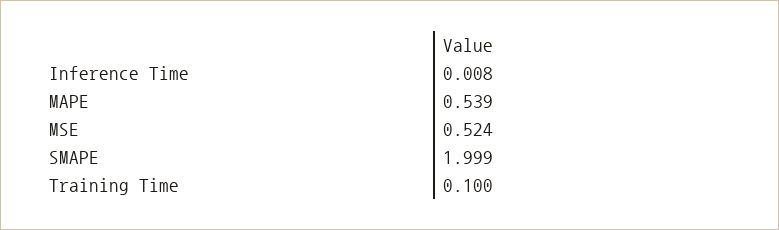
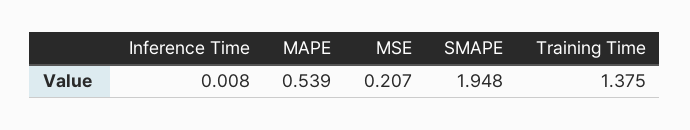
MSE: 0.524 -> 0.207
SMAPE: 1.999 -> 1.948
Training Time: 0.1 -> 1.375

